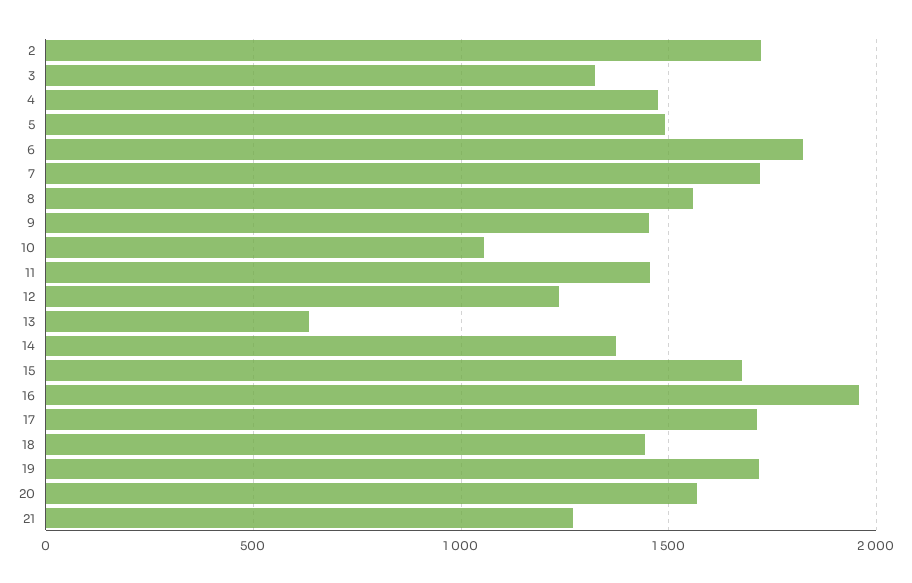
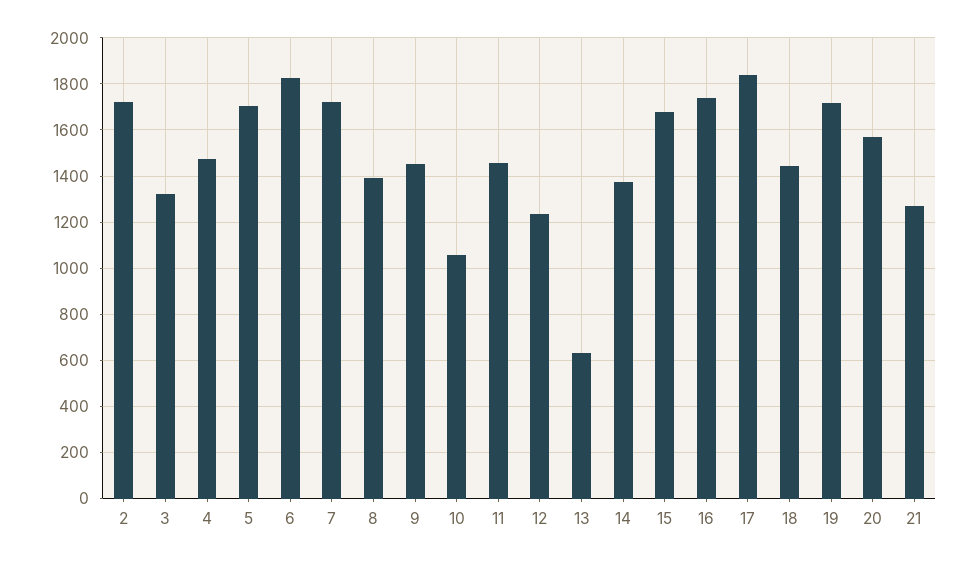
5: 1500 -> 1700
8: 1550 -> 1400
16: 1950 -> 1750
17: 1700 -> 1850

